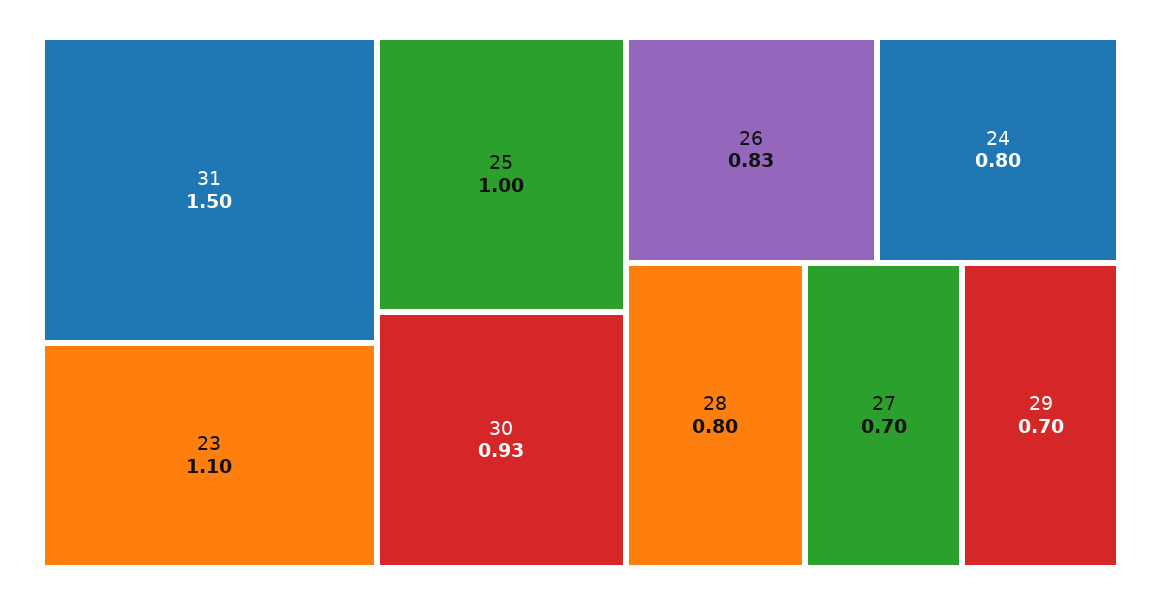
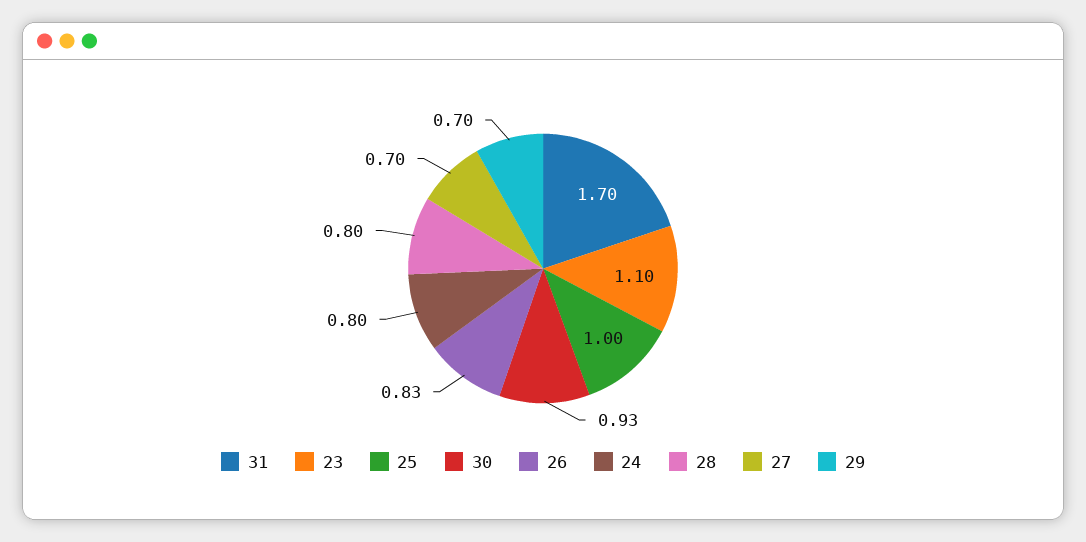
31: 1.5 -> 1.7

